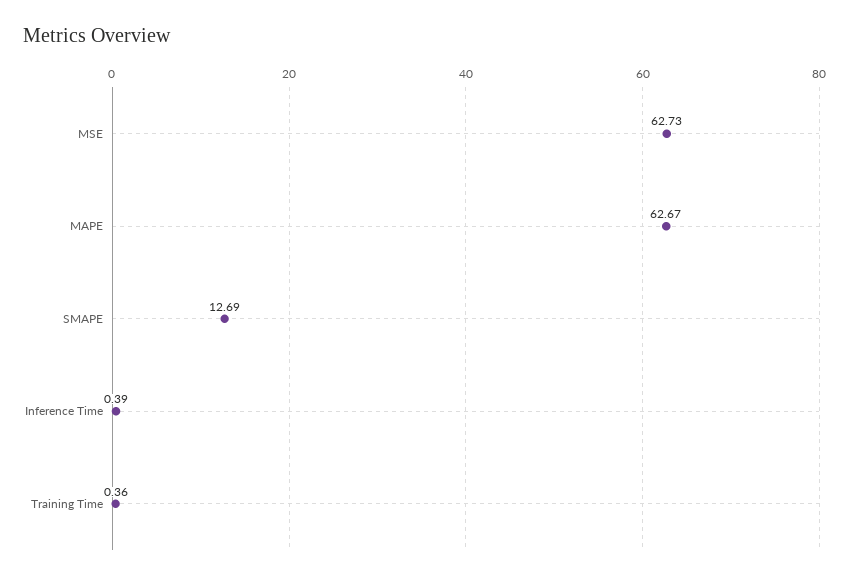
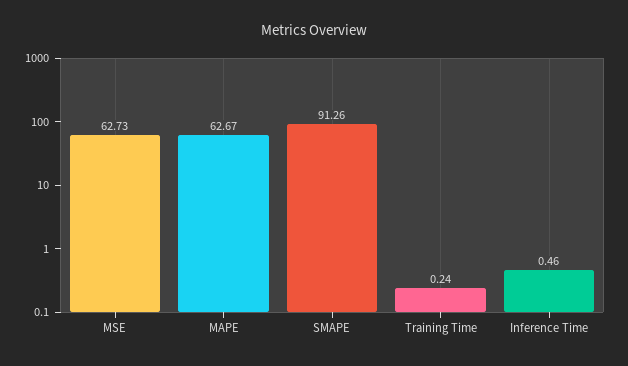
SMAPE: 12.69 -> 91.26
Inference Time: 0.39 -> 0.46
Training Time: 0.36 -> 0.24

